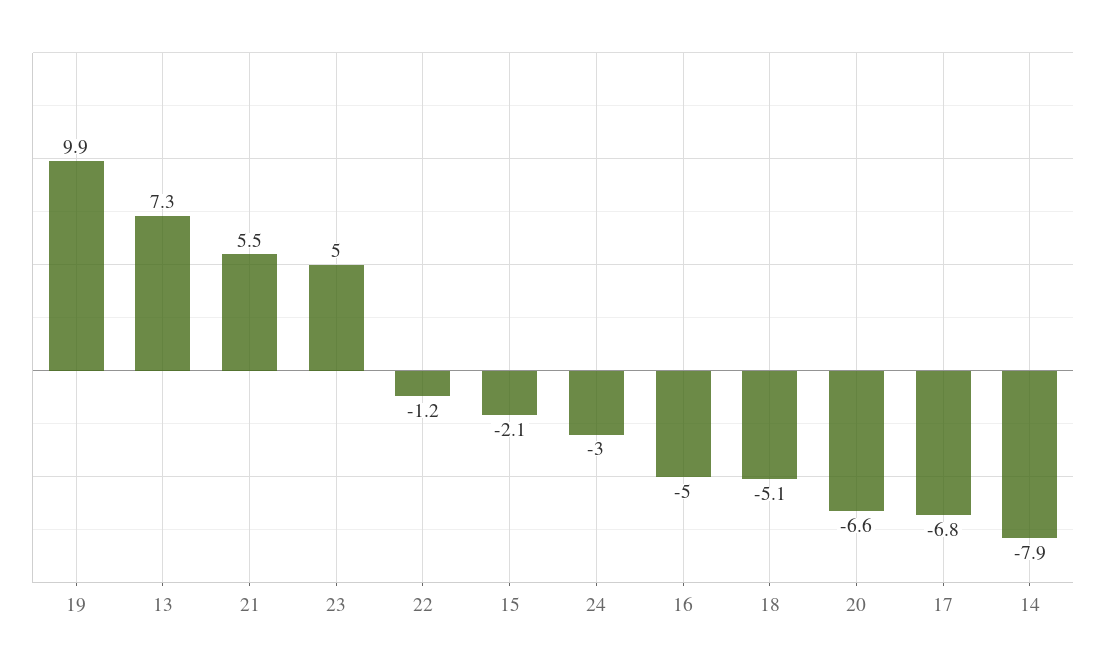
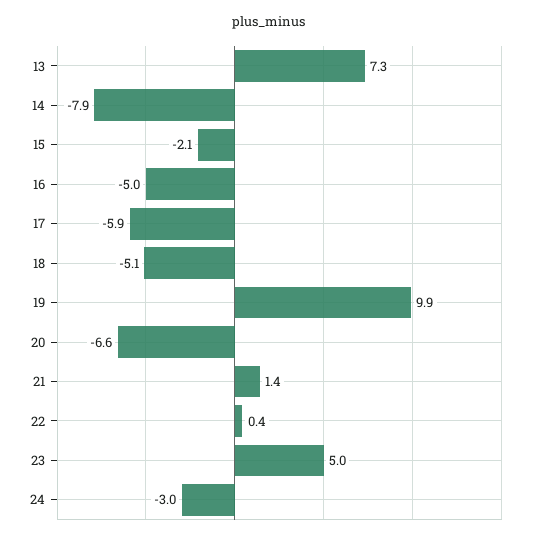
21: 5.5 -> 1.4
22: -1.2 -> 0.4
17: -6.8 -> -5.9

